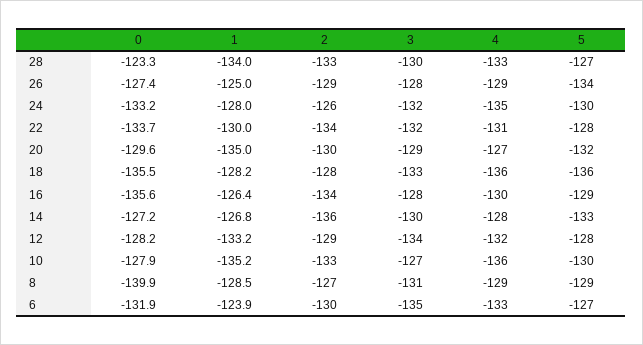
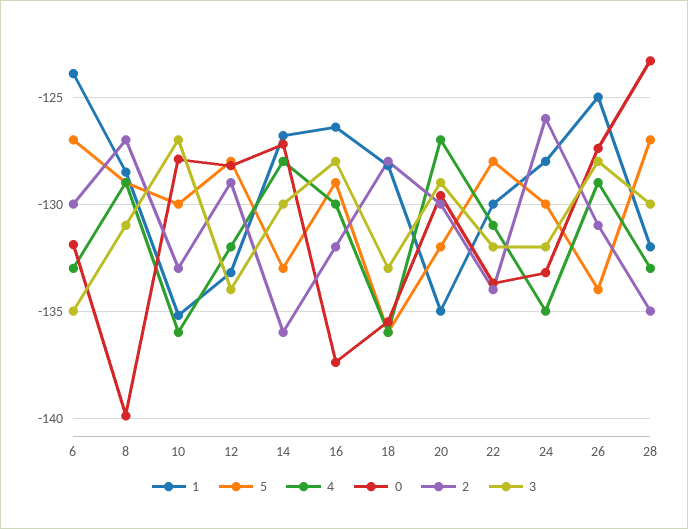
1, 28: -134 -> -132
2, 28: -133 -> -135
2, 26: -129 -> -131
0, 16: -135.6 -> -137.5
2, 16: -134 -> -132

